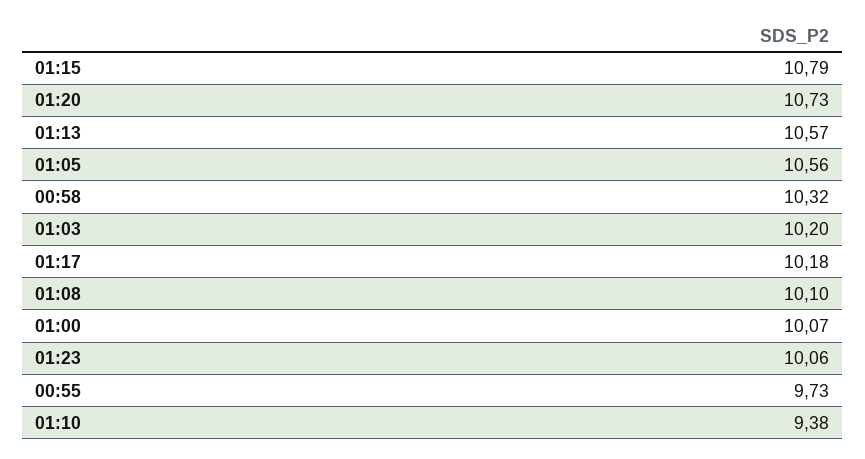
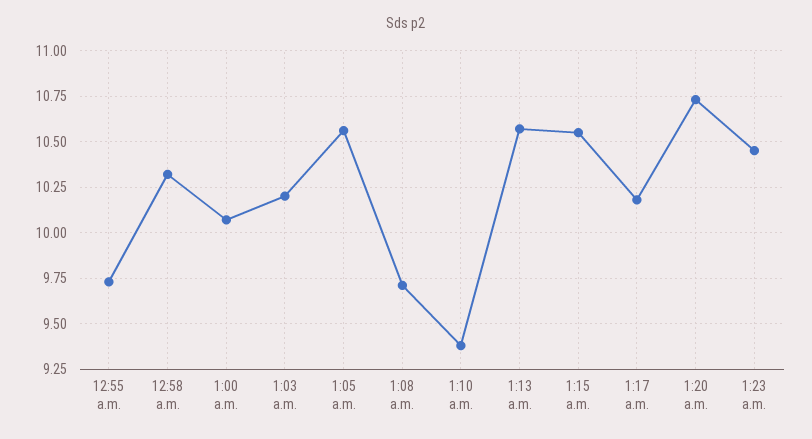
01:15: 10.79 -> 10.55
01:08: 10.1 -> 9.7
01:23: 10.06 -> 10.45

